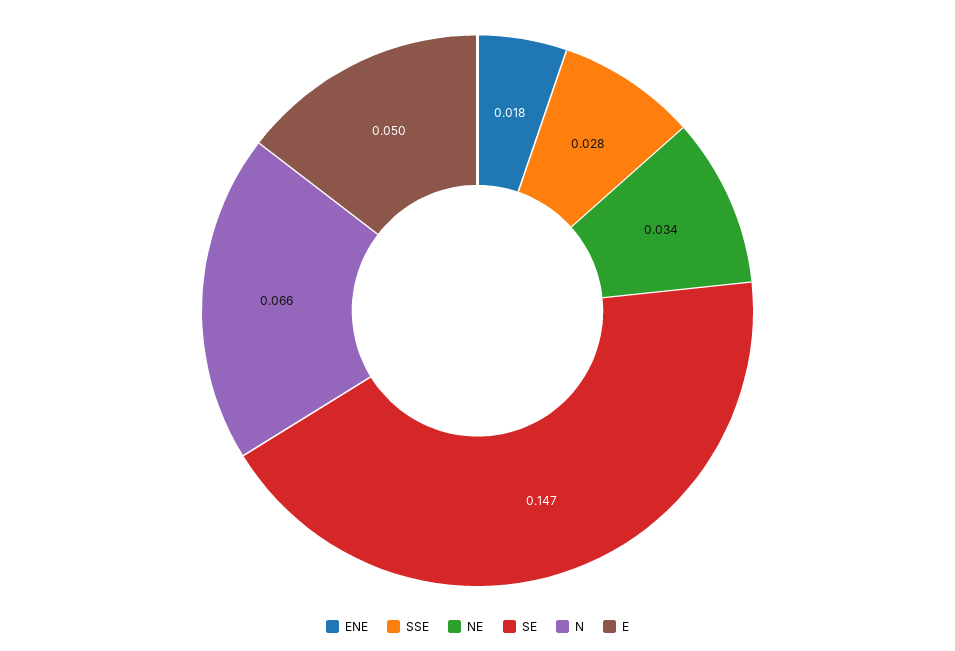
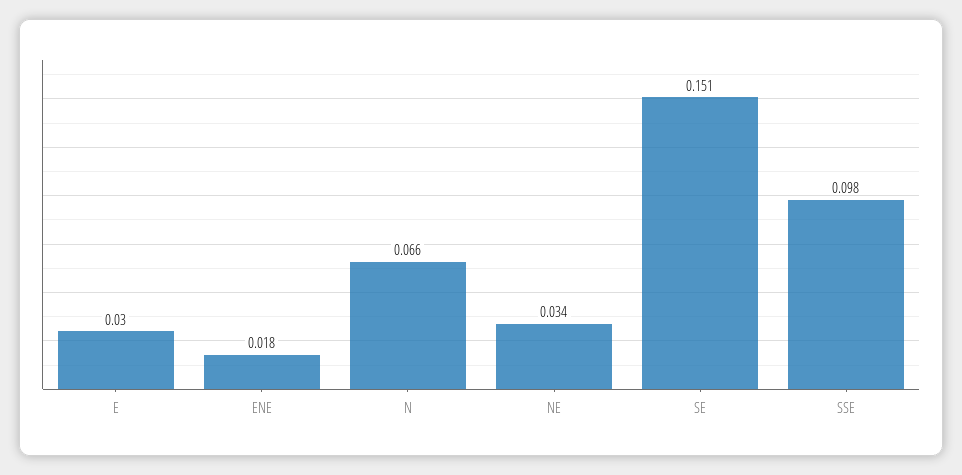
SSE: 0.028 -> 0.098
SE: 0.147 -> 0.151
E: 0.05 -> 0.03

